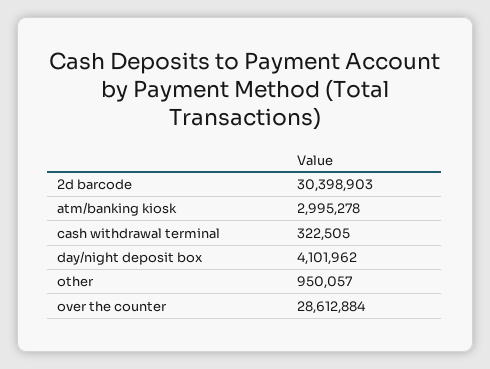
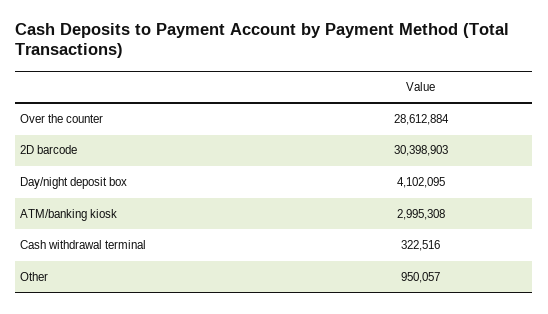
atm/banking kiosk: 2995278 -> 2995308
cash withdrawal terminal: 322505 -> 322516
day/night deposit box: 4101962 -> 4102095

